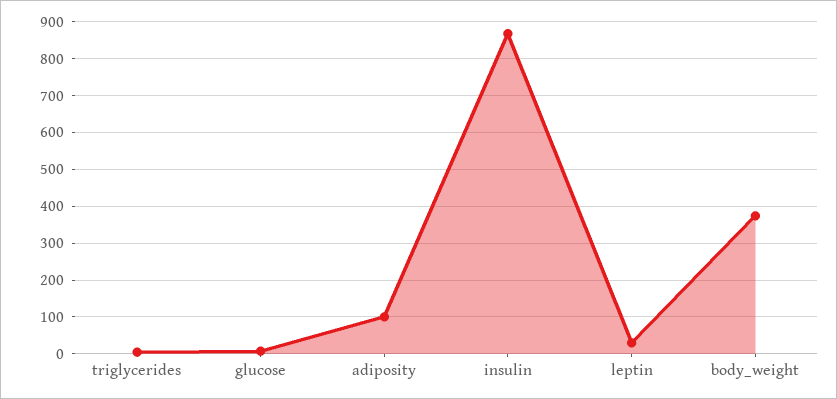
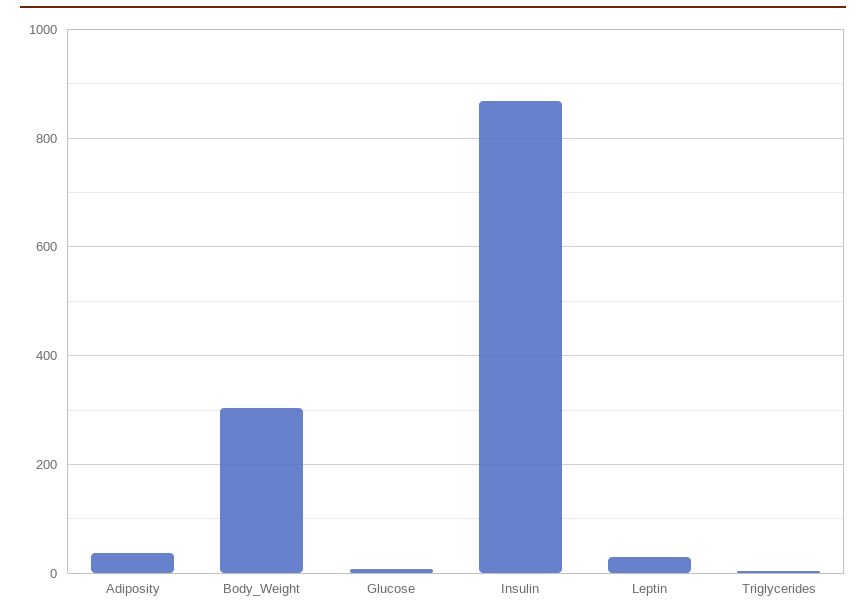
adiposity: 100 -> 40
body_weight: 380 -> 300

